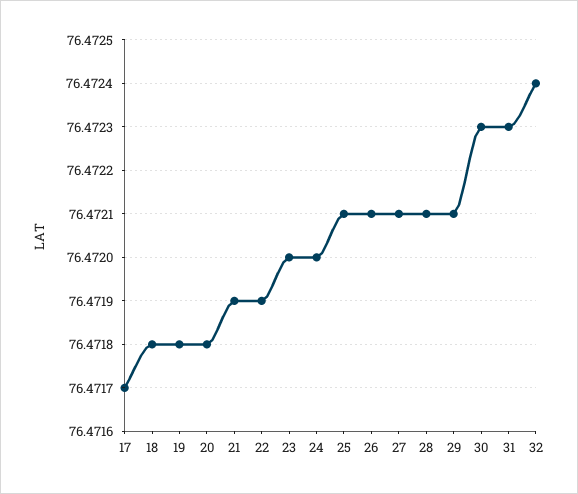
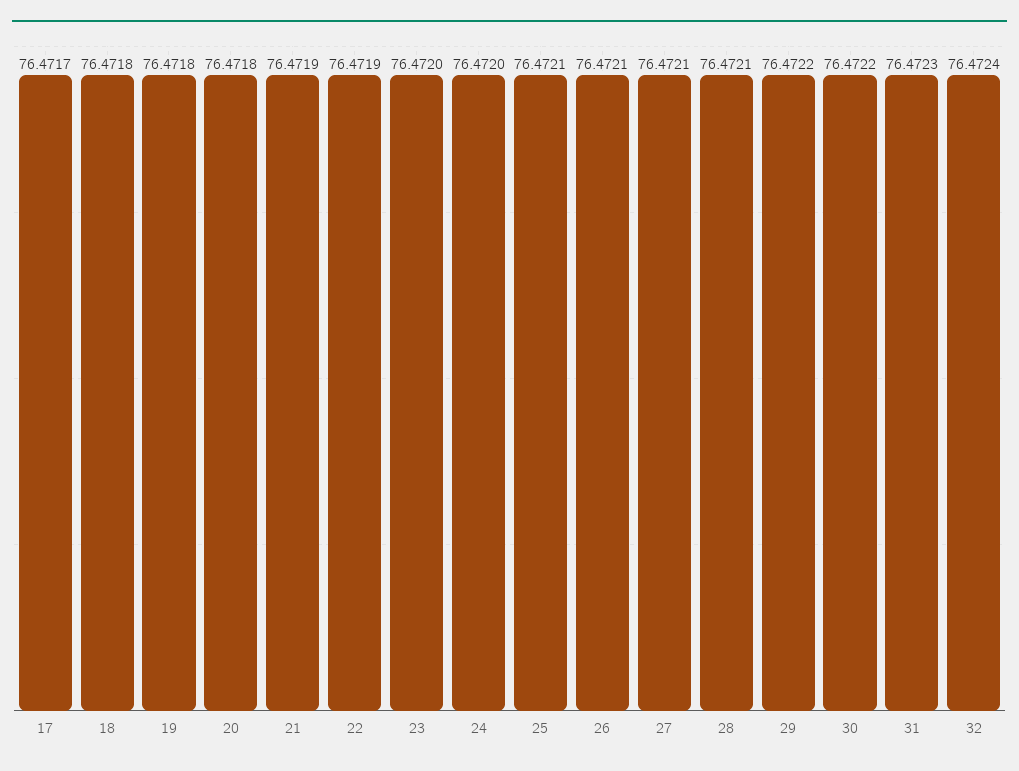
29: 76.4721 -> 76.4722
30: 76.4723 -> 76.4722

